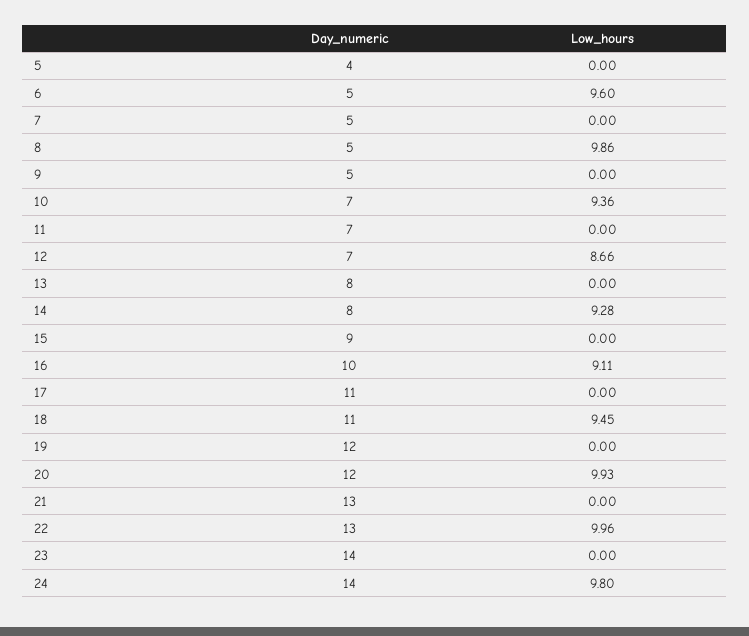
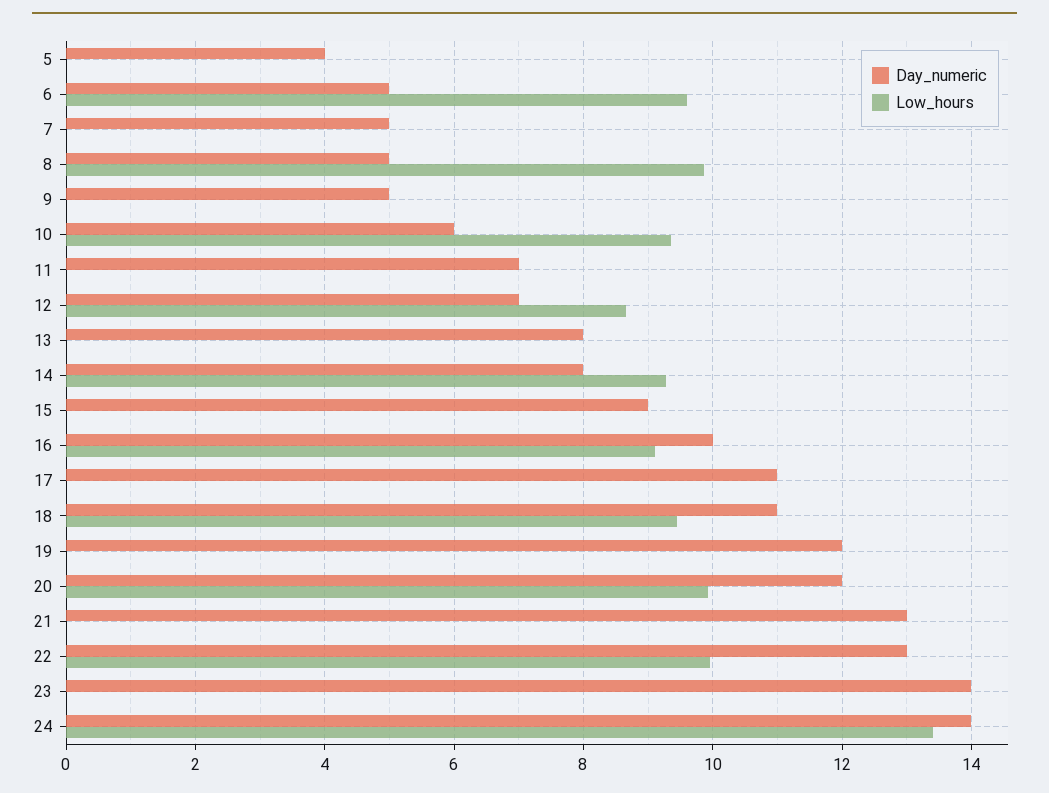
Day_numeric, 10: 7 -> 6
Low_hours, 24: 9.8 -> 13.4

